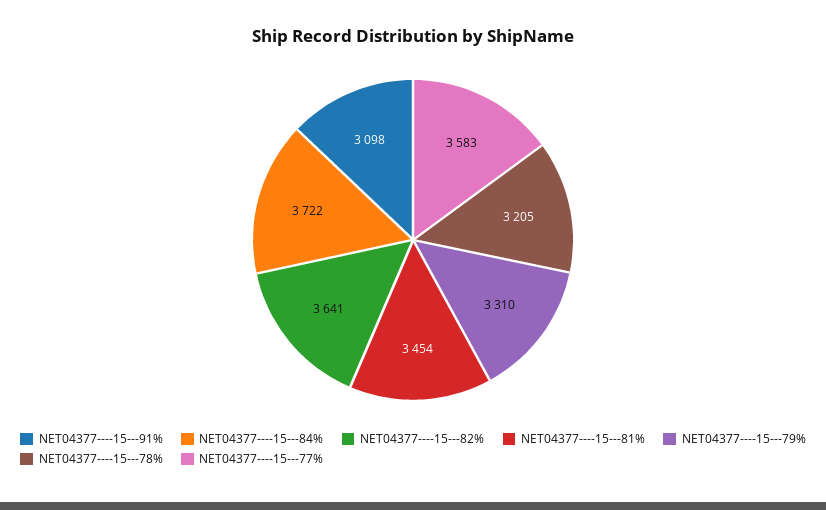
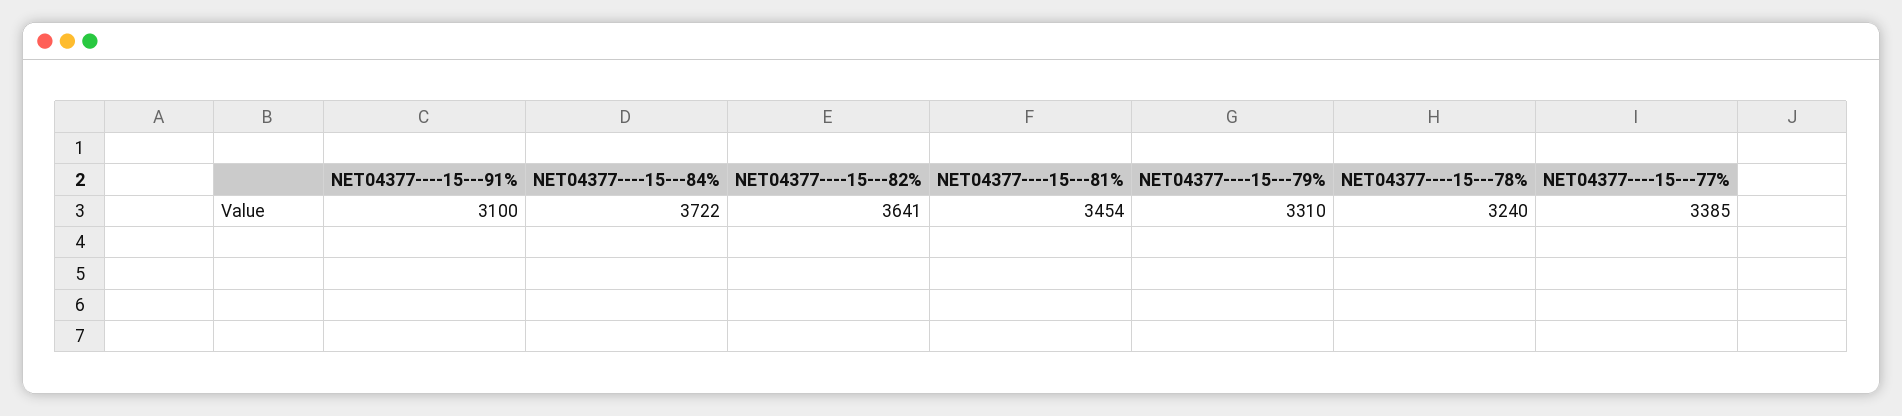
NET04377----15---91%: 3098 -> 3100
NET04377----15---78%: 3205 -> 3240
NET04377----15---77%: 3583 -> 3385

